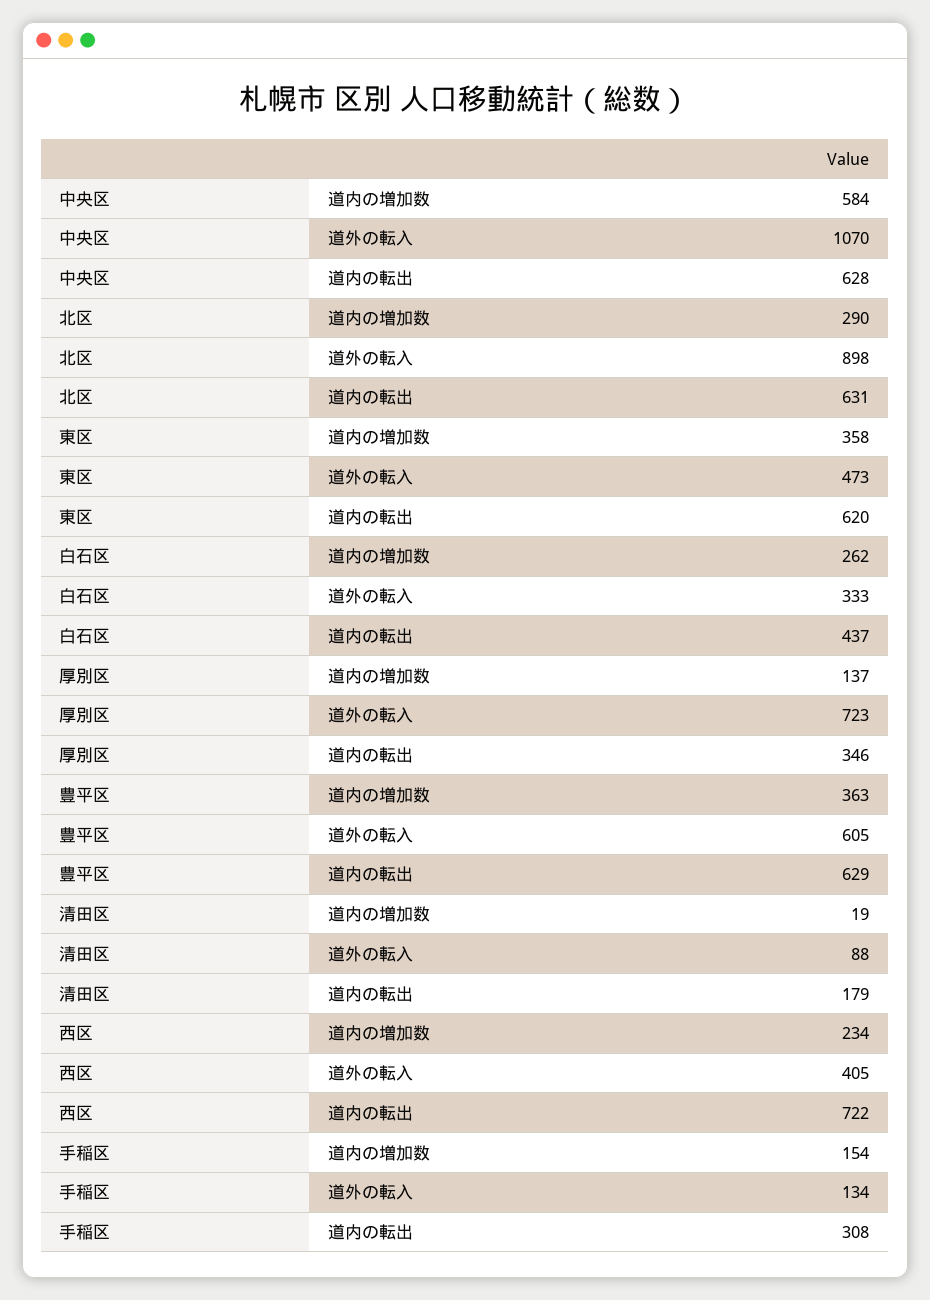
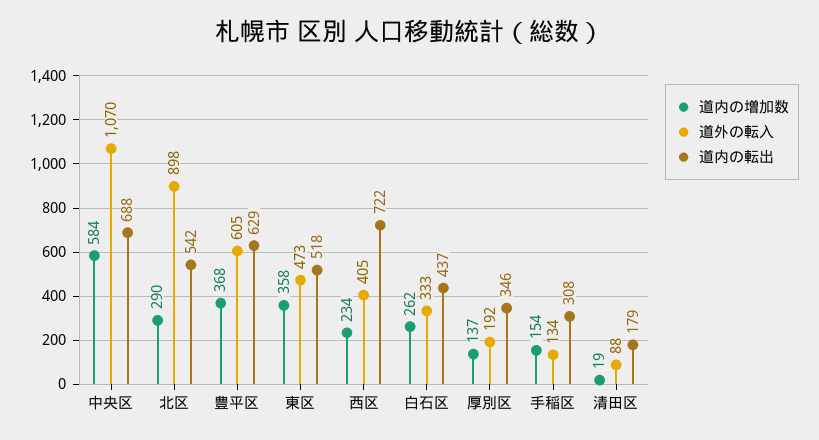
道内の転出, 中央区: 628 -> 688
道内の転出, 北区: 631 -> 542
道内の転出, 東区: 620 -> 518
道外の転入, 厚別区: 723 -> 192
道内の増加数, 豊平区: 363 -> 368

